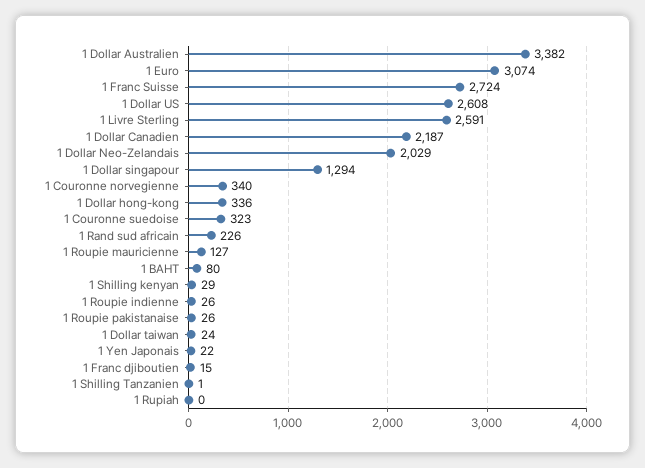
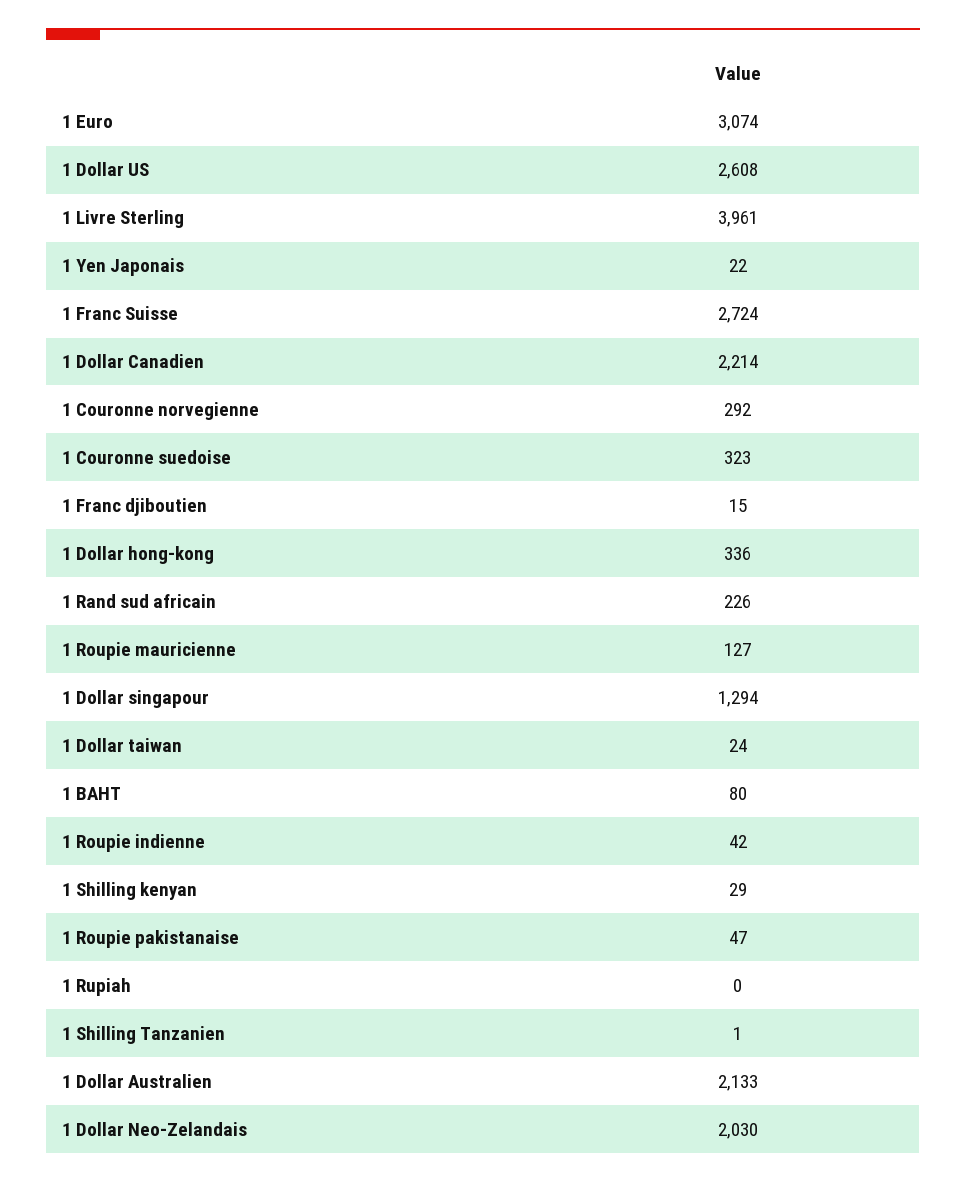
1 Dollar Australien: 3382 -> 2133
1 Livre Sterling: 2591 -> 3961
1 Dollar Canadien: 2187 -> 2214
1 Dollar Neo-Zelandais: 2029 -> 2030
1 Couronne norvegienne: 340 -> 292
1 Roupie indienne: 26 -> 42
1 Roupie pakistanaise: 26 -> 47

